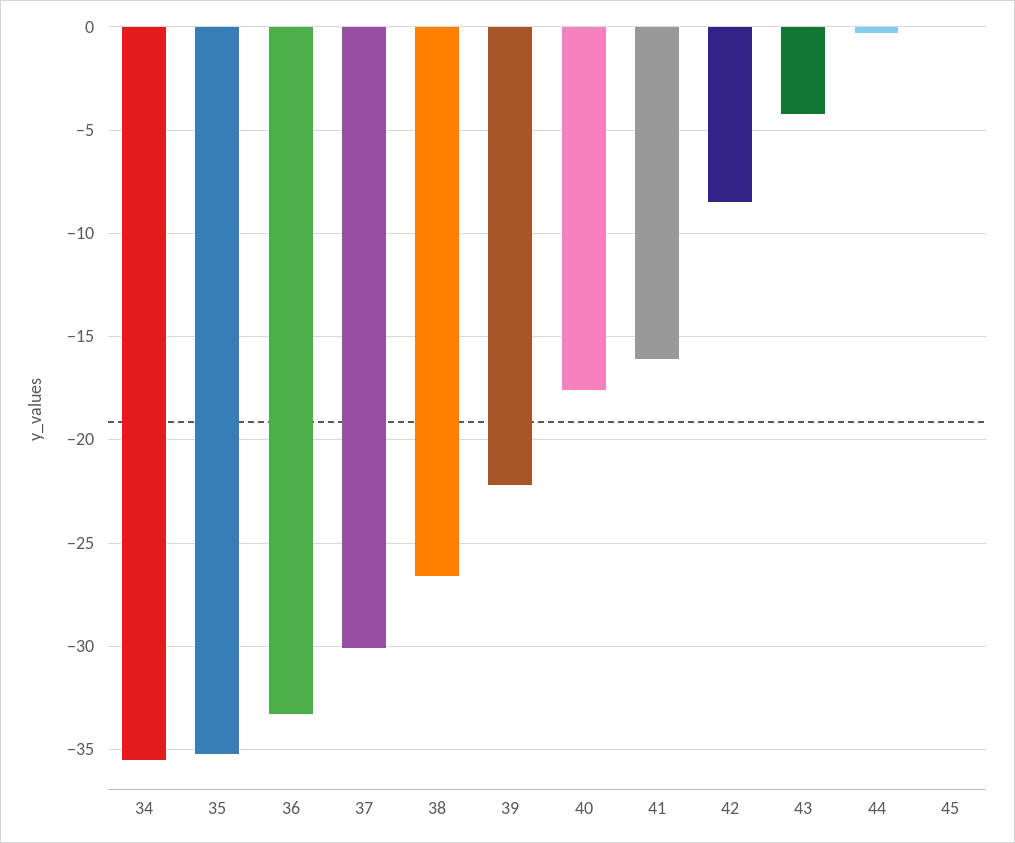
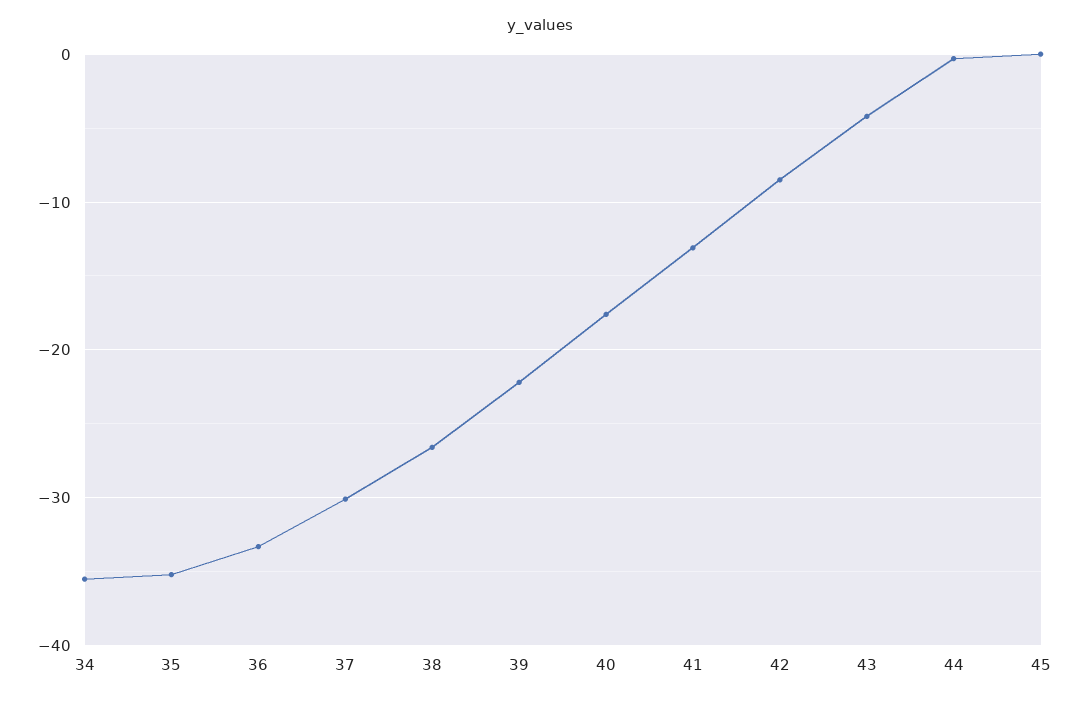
41: -16 -> -13

